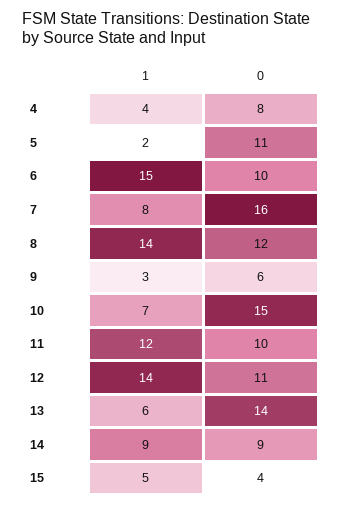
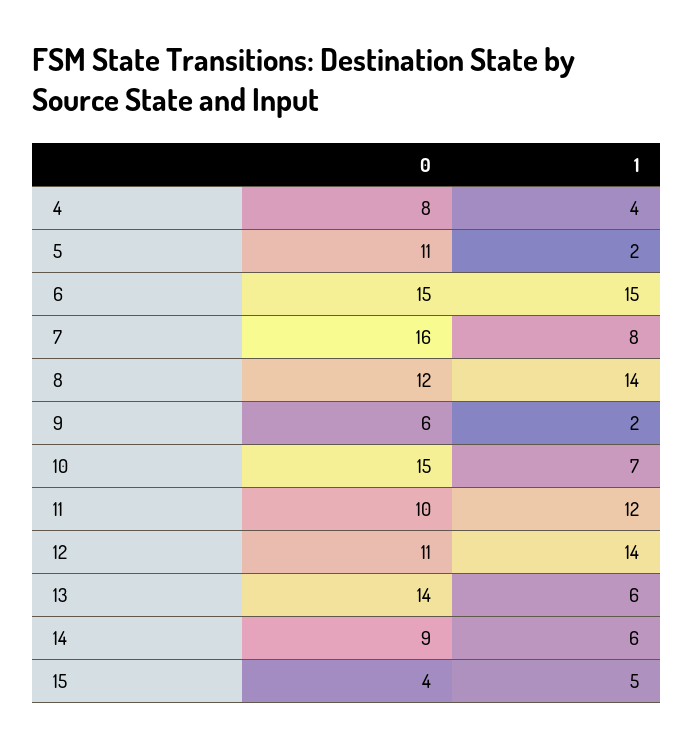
0, 6: 10 -> 15
1, 9: 3 -> 2
1, 14: 9 -> 6

